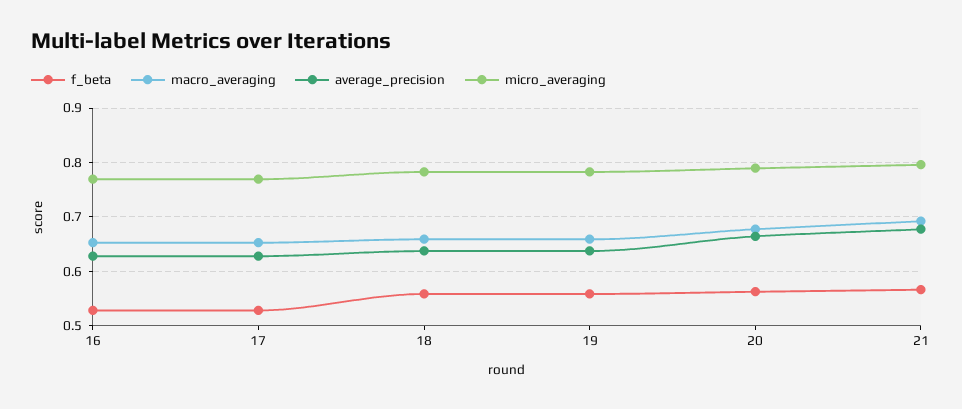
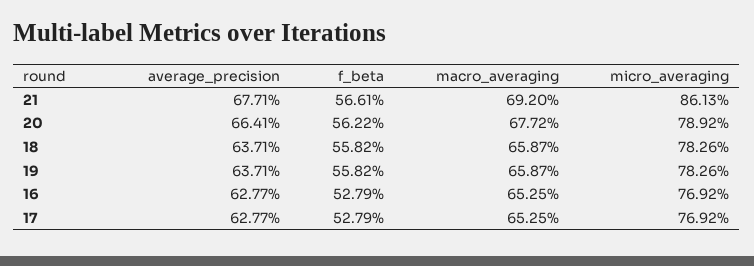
micro_averaging, 21: 0.8 -> 0.8613

